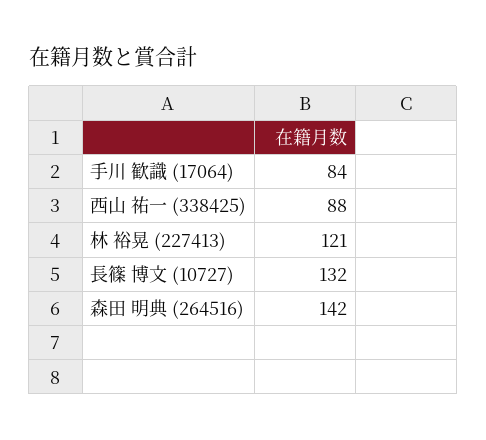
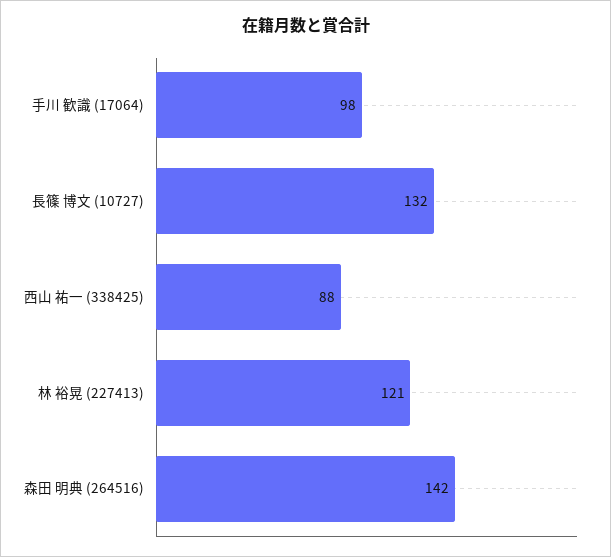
手川 歓識 (17064): 84 -> 98

